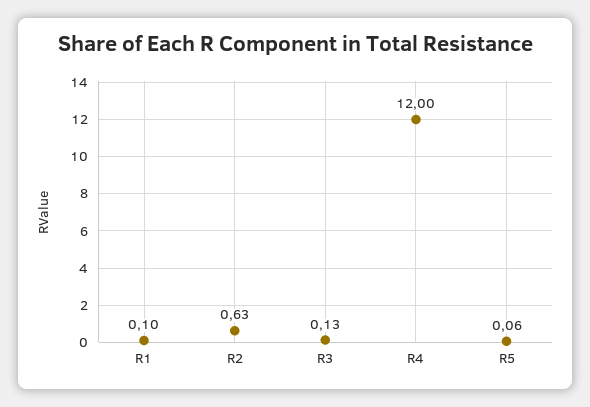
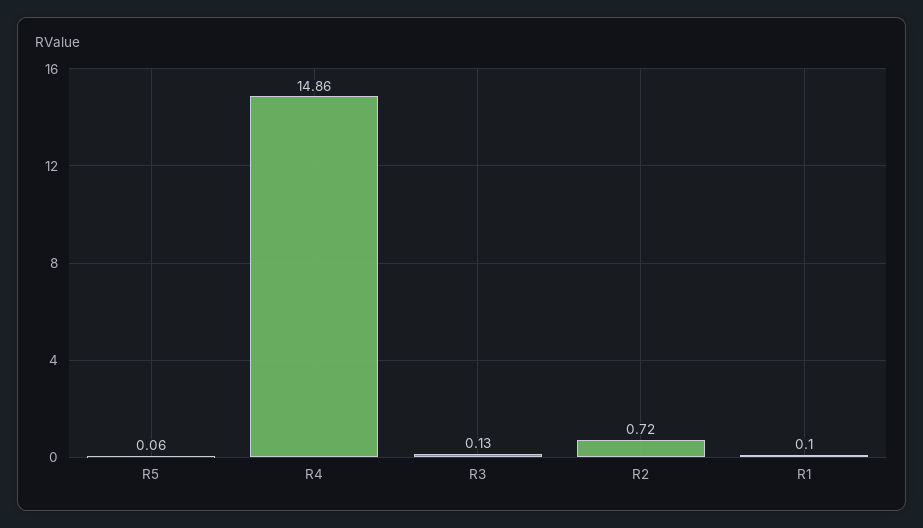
R2: 0.63 -> 0.72
R4: 12 -> 14.86

